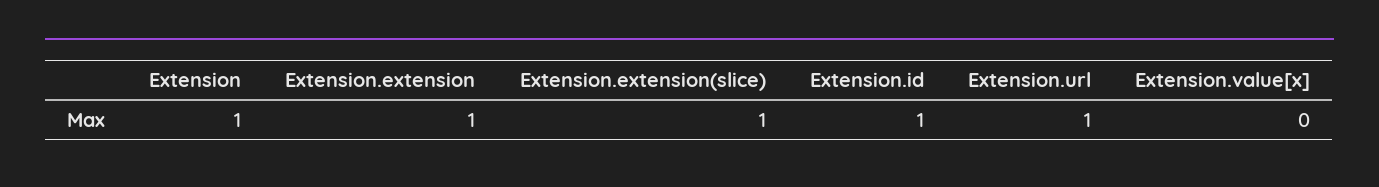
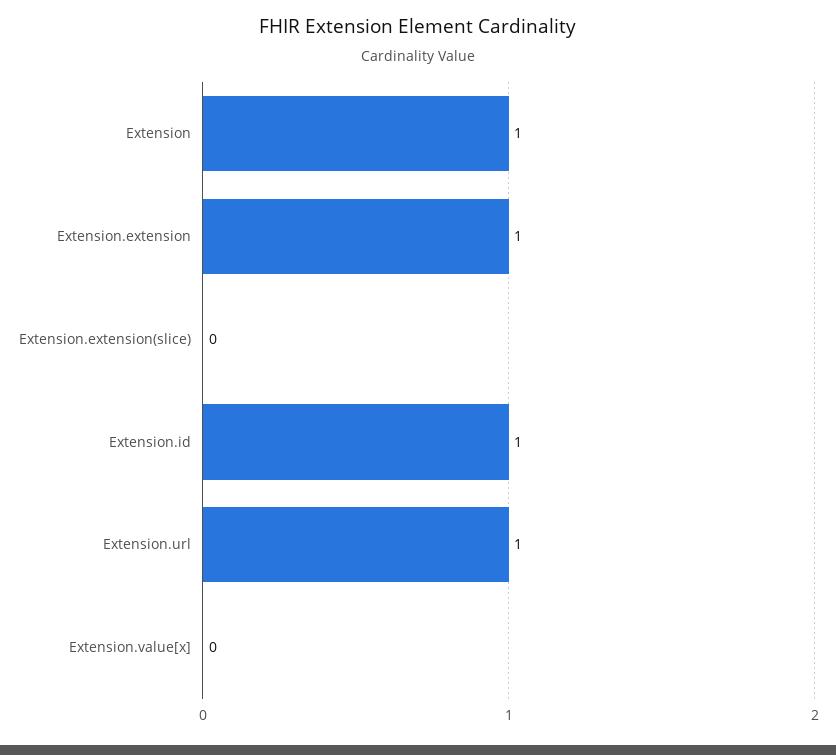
Extension.extension(slice): 1 -> 0

